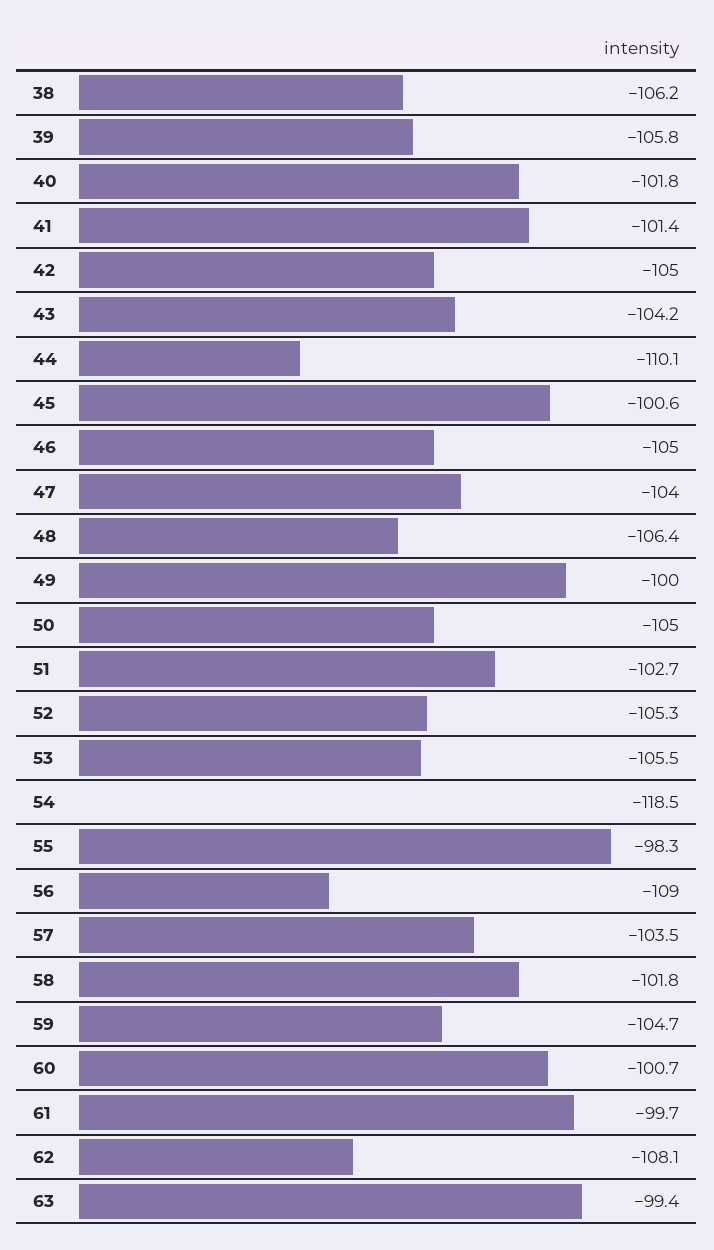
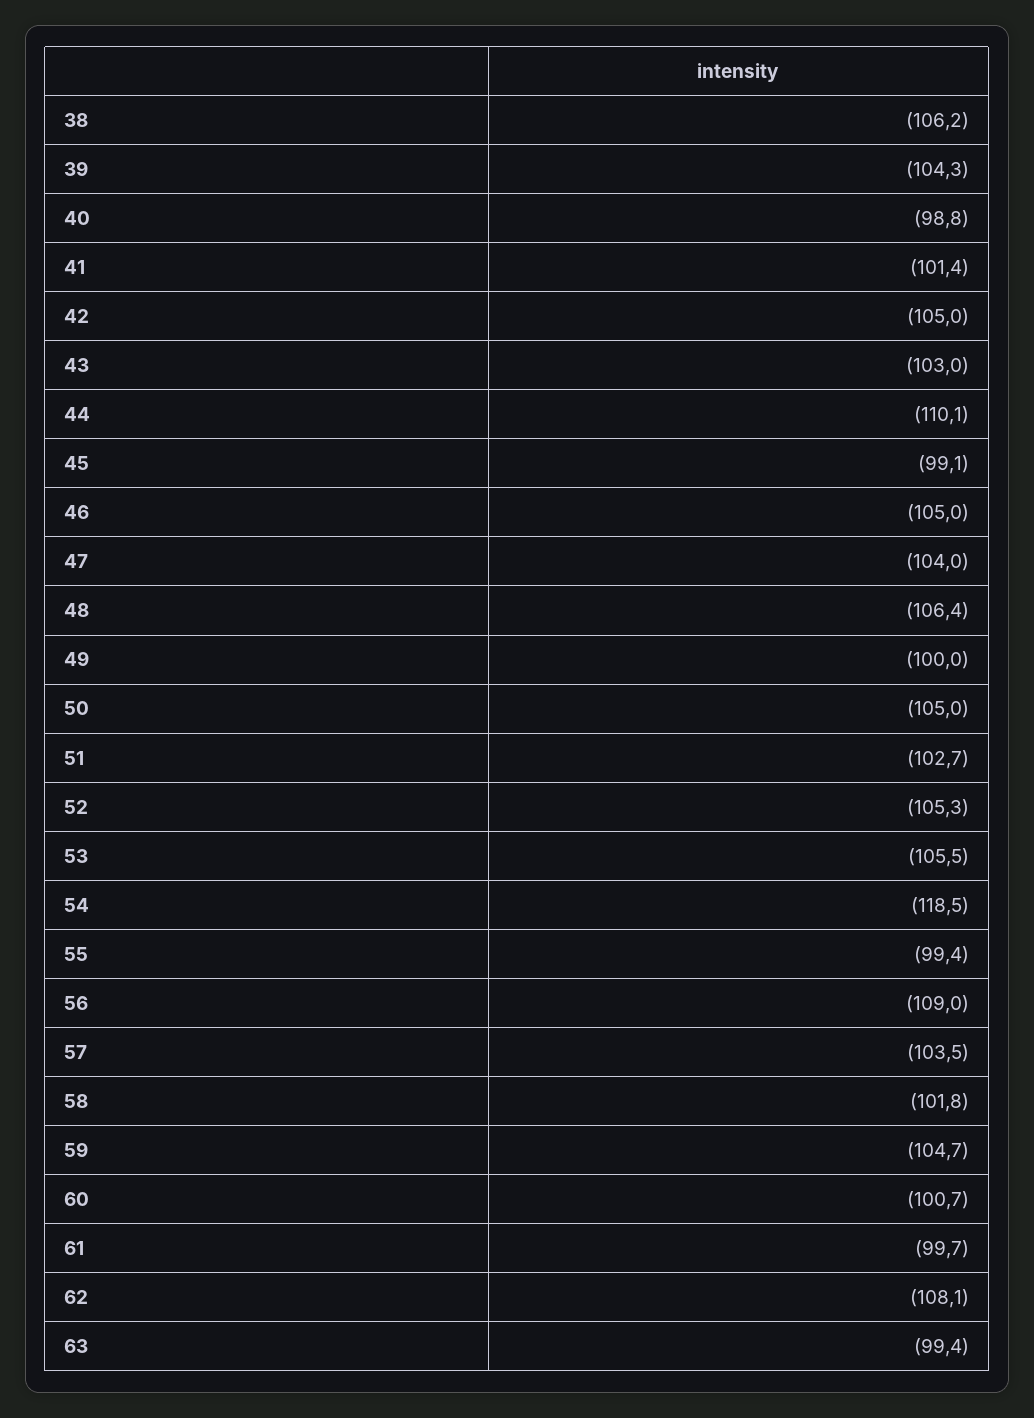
39: -105.8 -> -104.3
40: -101.8 -> -98.8
43: -104.2 -> -103
45: -100.6 -> -99.1
55: -98.3 -> -99.4

